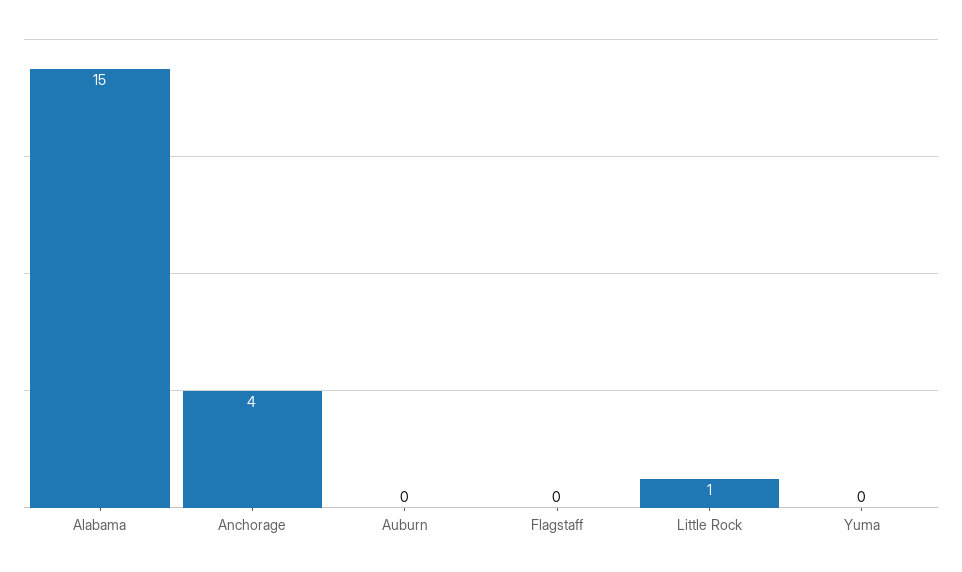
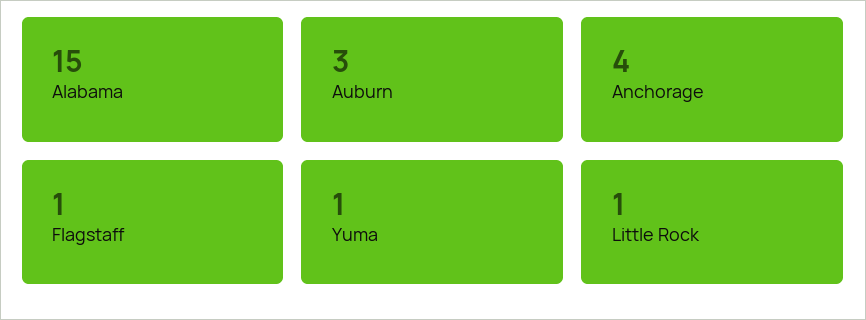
Auburn: 0 -> 3
Flagstaff: 0 -> 1
Yuma: 0 -> 1

